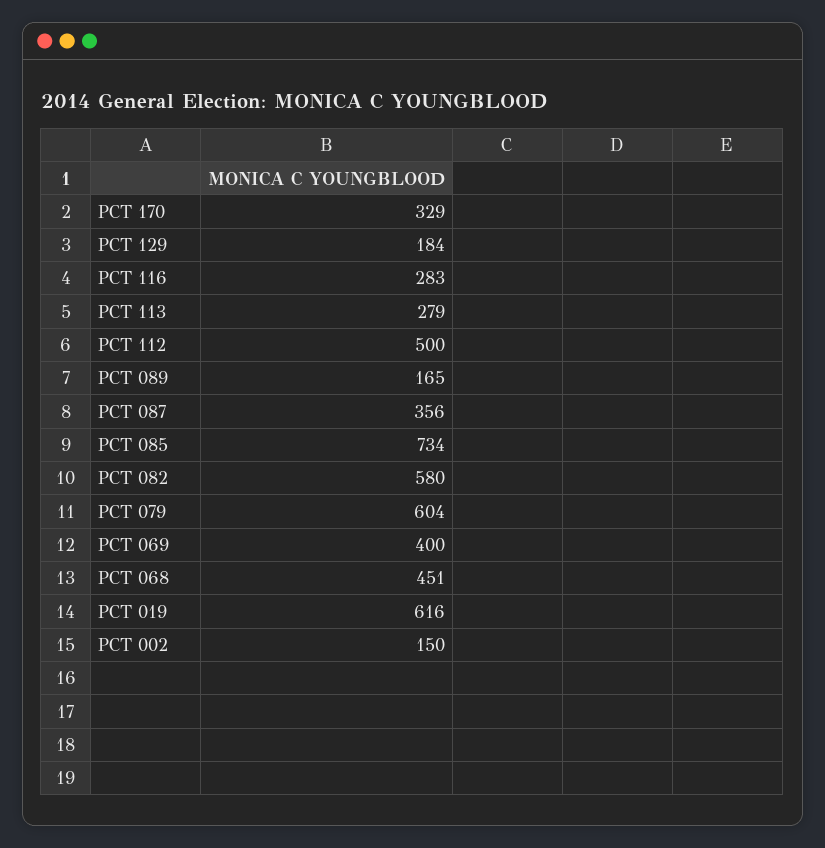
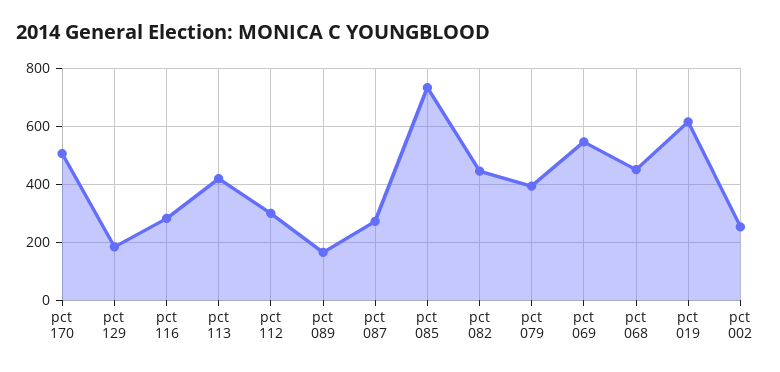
PCT 170: 329 -> 500
PCT 113: 279 -> 425
PCT 112: 500 -> 300
PCT 087: 356 -> 275
PCT 082: 580 -> 450
PCT 079: 604 -> 400
PCT 069: 400 -> 550
PCT 002: 150 -> 250

